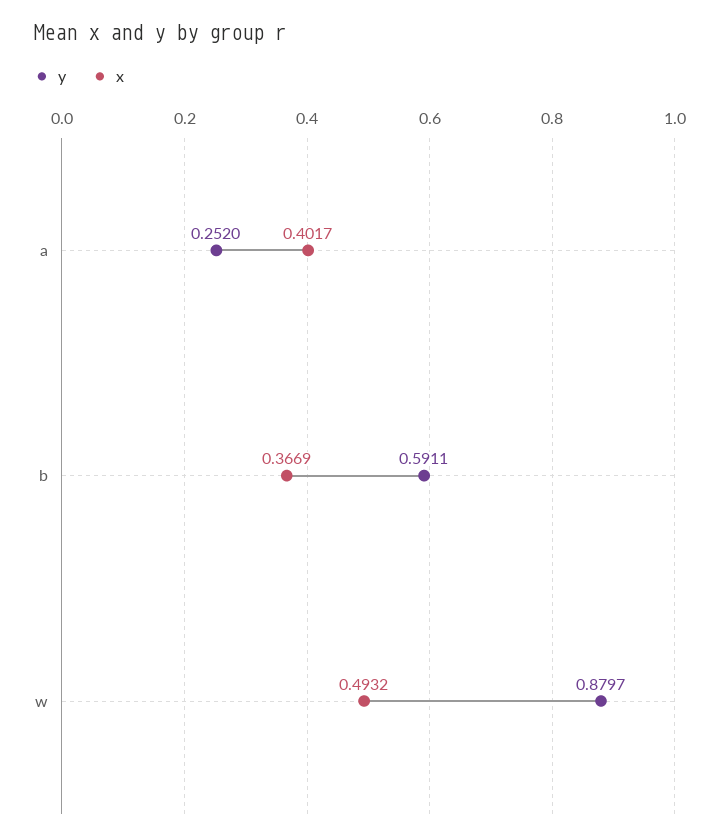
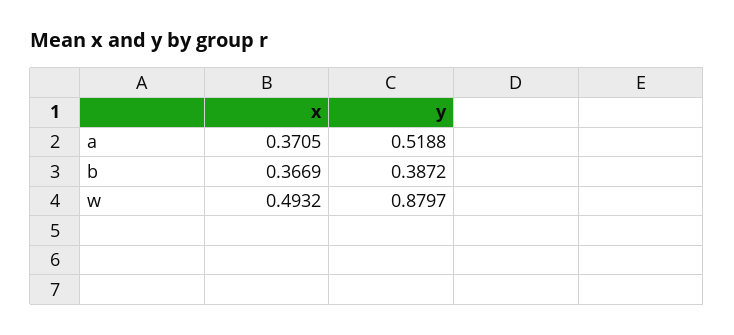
y, a: 0.252 -> 0.5188
x, a: 0.4017 -> 0.3705
y, b: 0.5911 -> 0.3872

